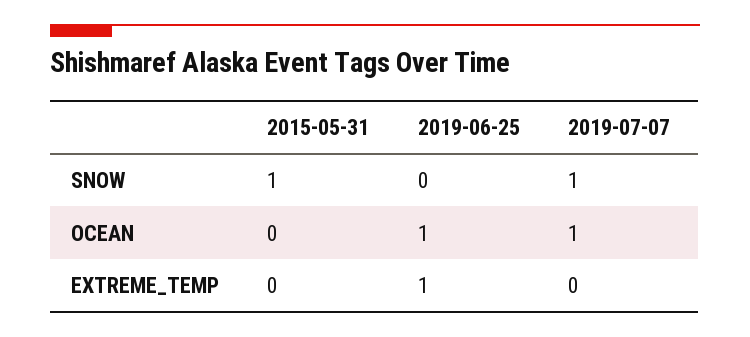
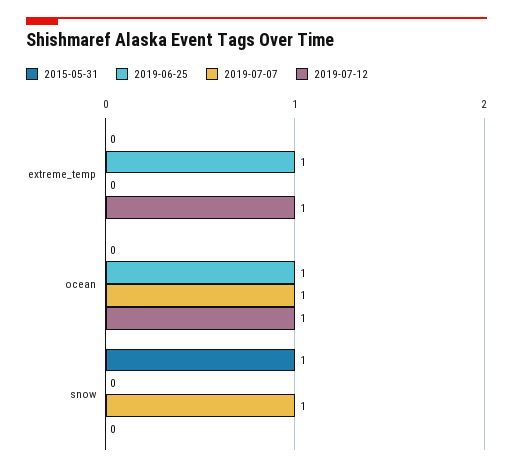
2019-07-12, EXTREME_TEMP: none -> 1
2019-07-12, OCEAN: none -> 1
2019-07-12, SNOW: none -> 0

